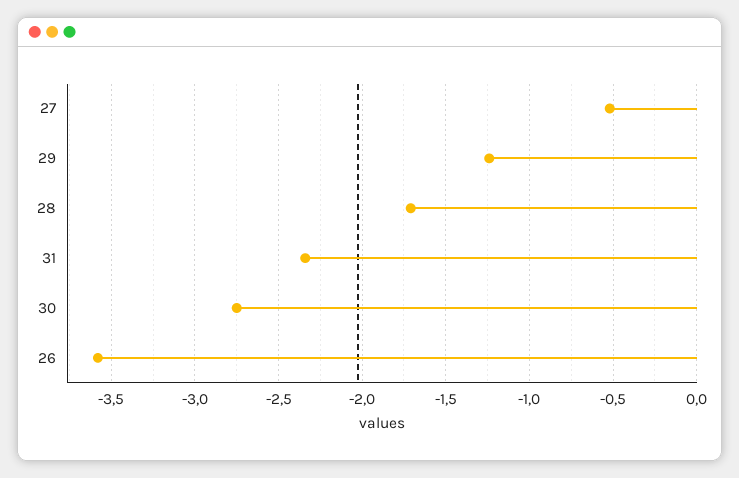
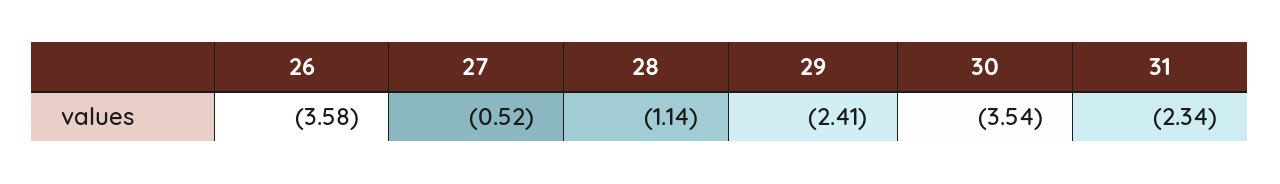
29: -1.25 -> -2.41
28: -1.7 -> -1.14
30: -2.75 -> -3.54

